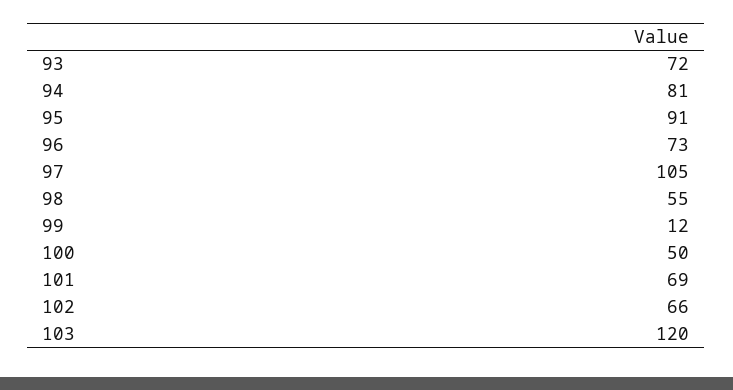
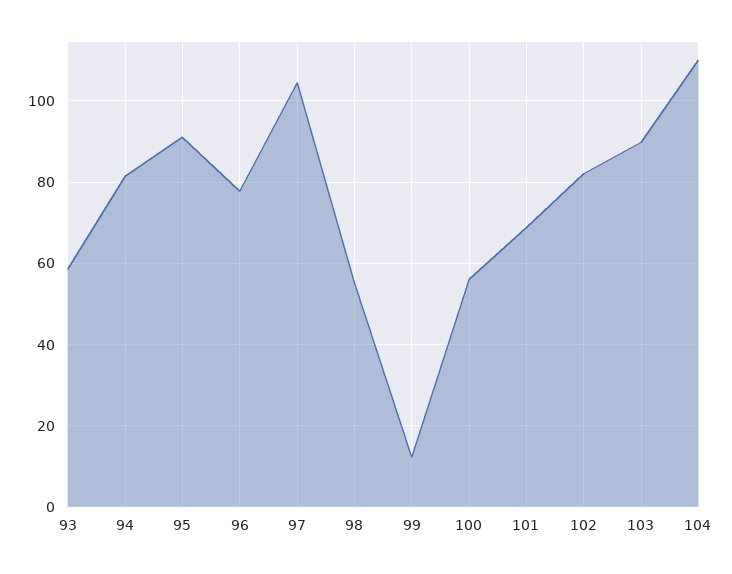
93: 72 -> 58
96: 73 -> 78
100: 50 -> 56
102: 66 -> 82
103: 120 -> 90
104: none -> 110

